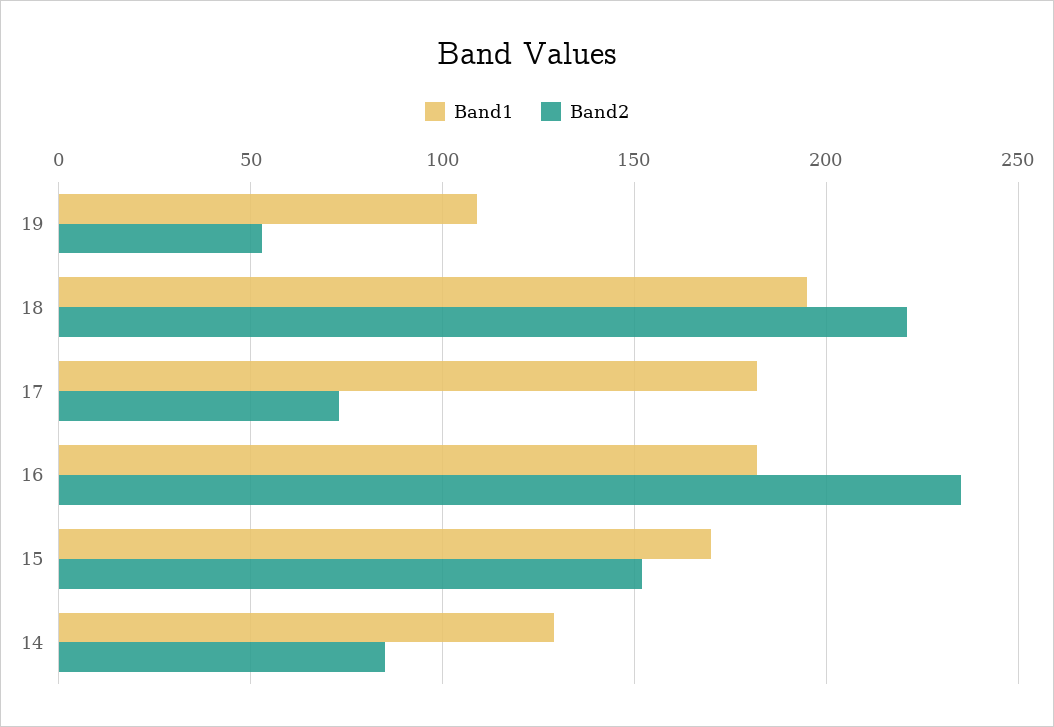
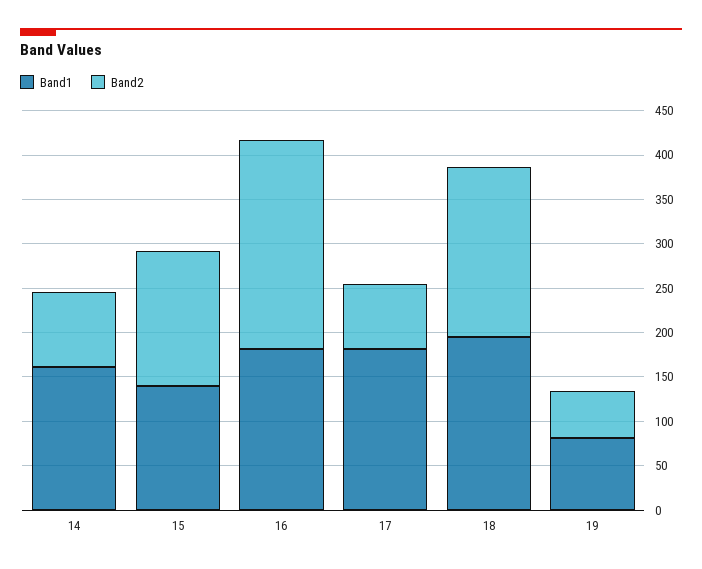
Band1, 19: 110 -> 80
Band2, 18: 220 -> 190
Band1, 15: 170 -> 140
Band1, 14: 130 -> 160

